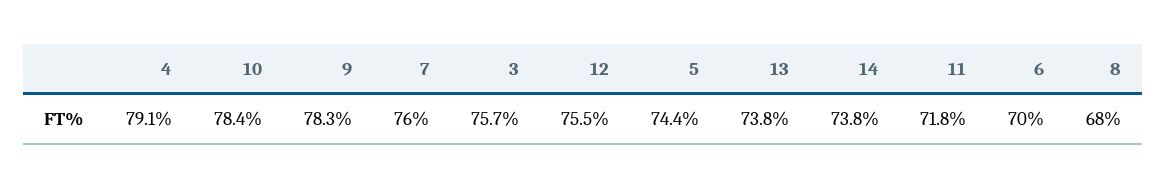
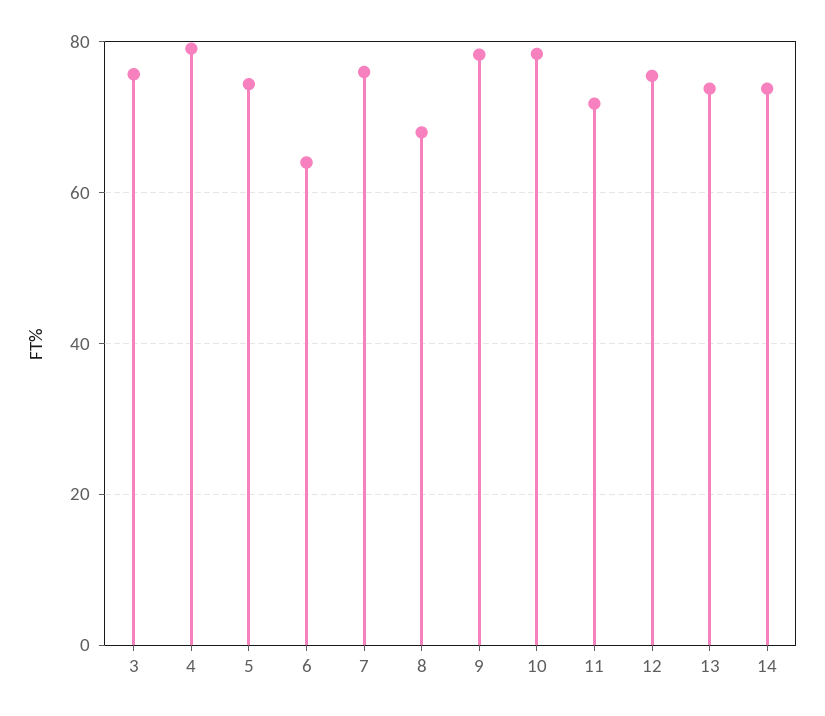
6: 70 -> 64

